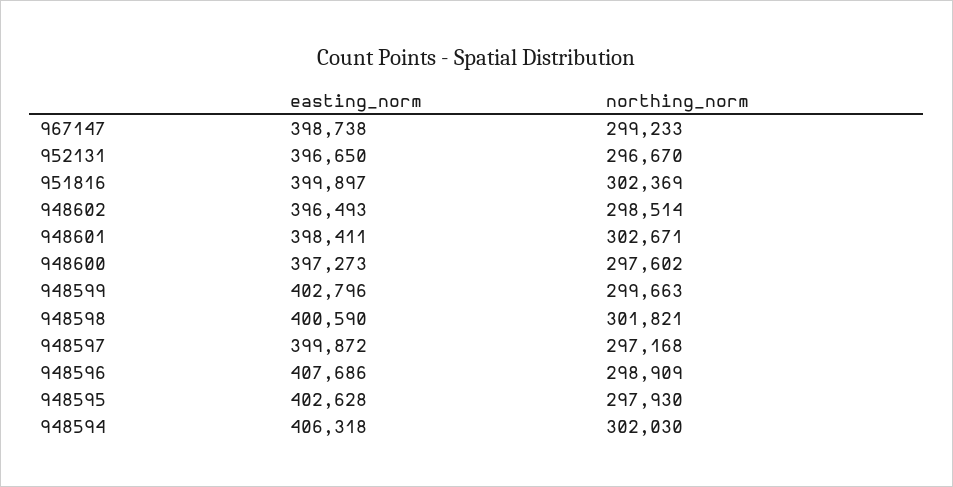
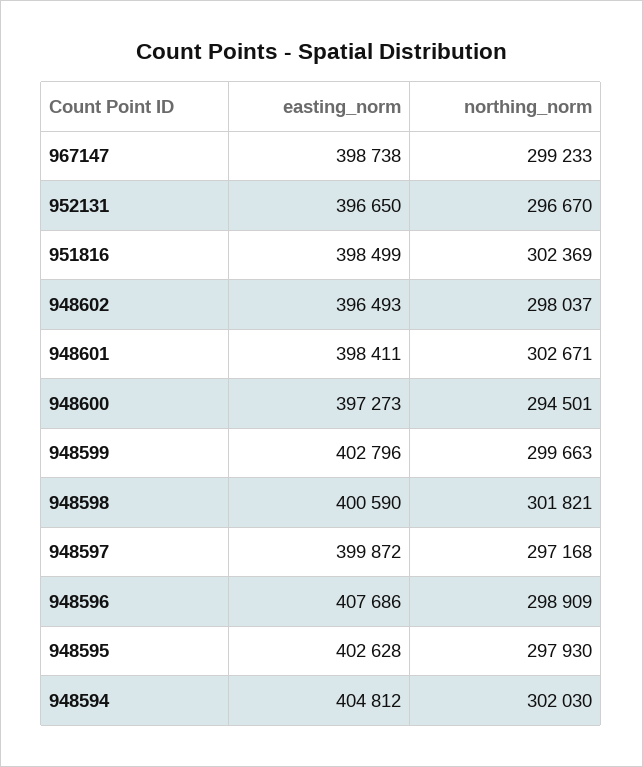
easting_norm, 951816: 399897 -> 398499
northing_norm, 948602: 298514 -> 298037
northing_norm, 948600: 297602 -> 294501
easting_norm, 948594: 406318 -> 404812

